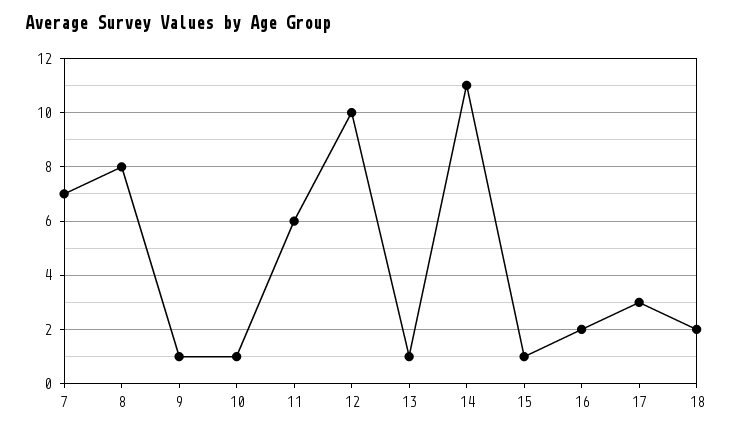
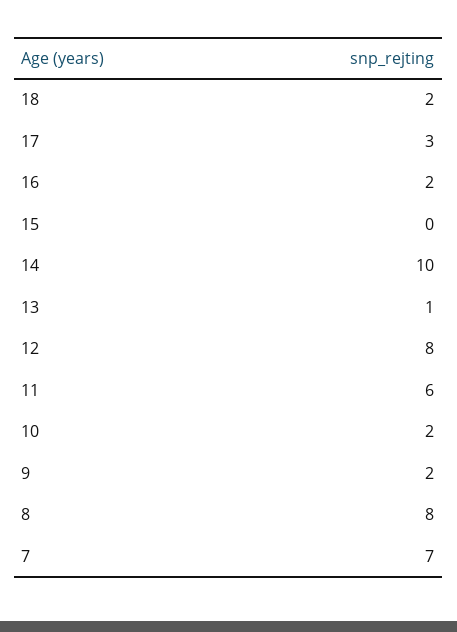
9: 1 -> 2
10: 1 -> 2
12: 10 -> 8
14: 11 -> 10
15: 1 -> 0

